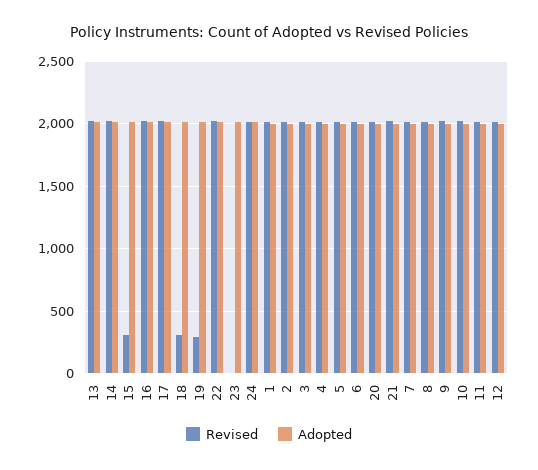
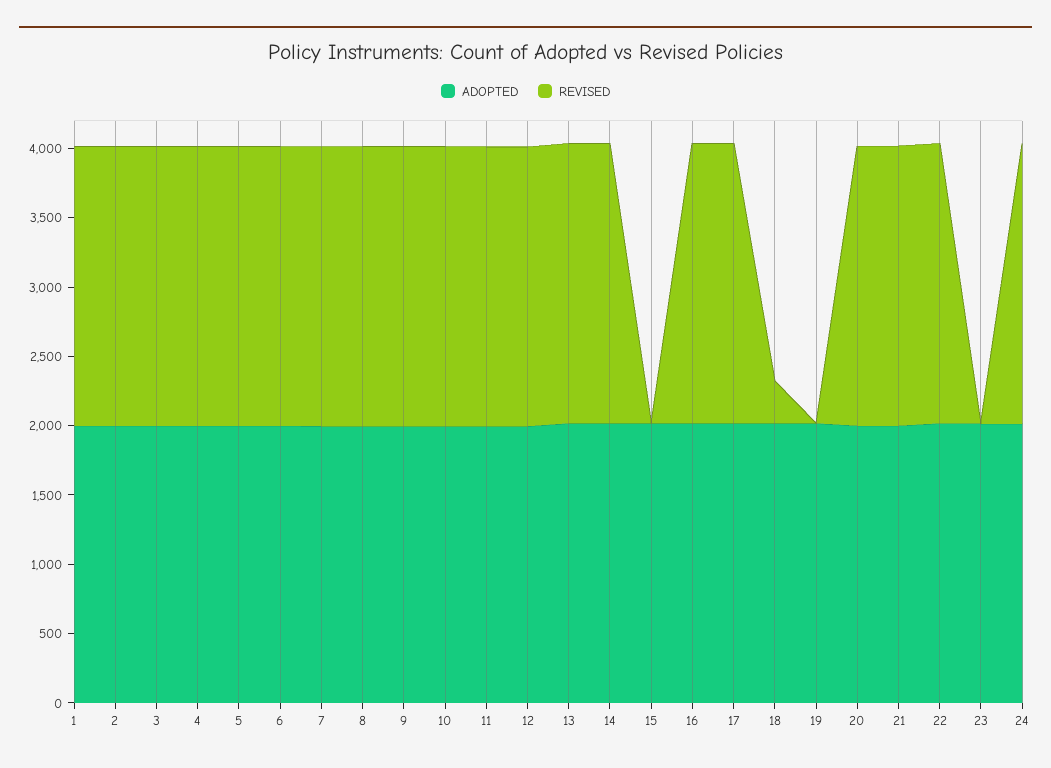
Revised, 15: 300 -> 0
Revised, 19: 300 -> 0

